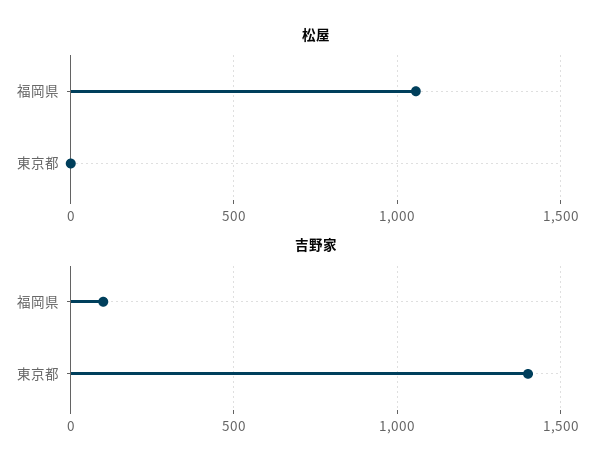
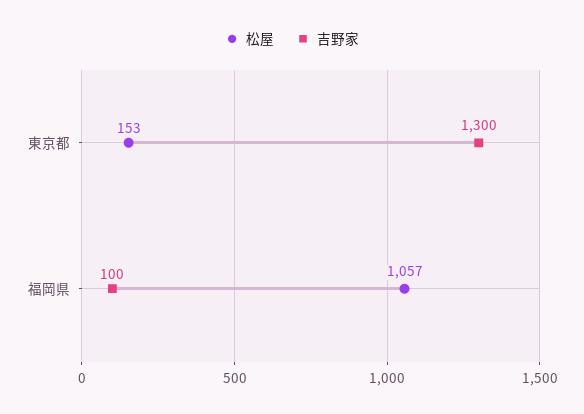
松屋, 東京都: 0 -> 153
吉野家, 東京都: 1400 -> 1300

